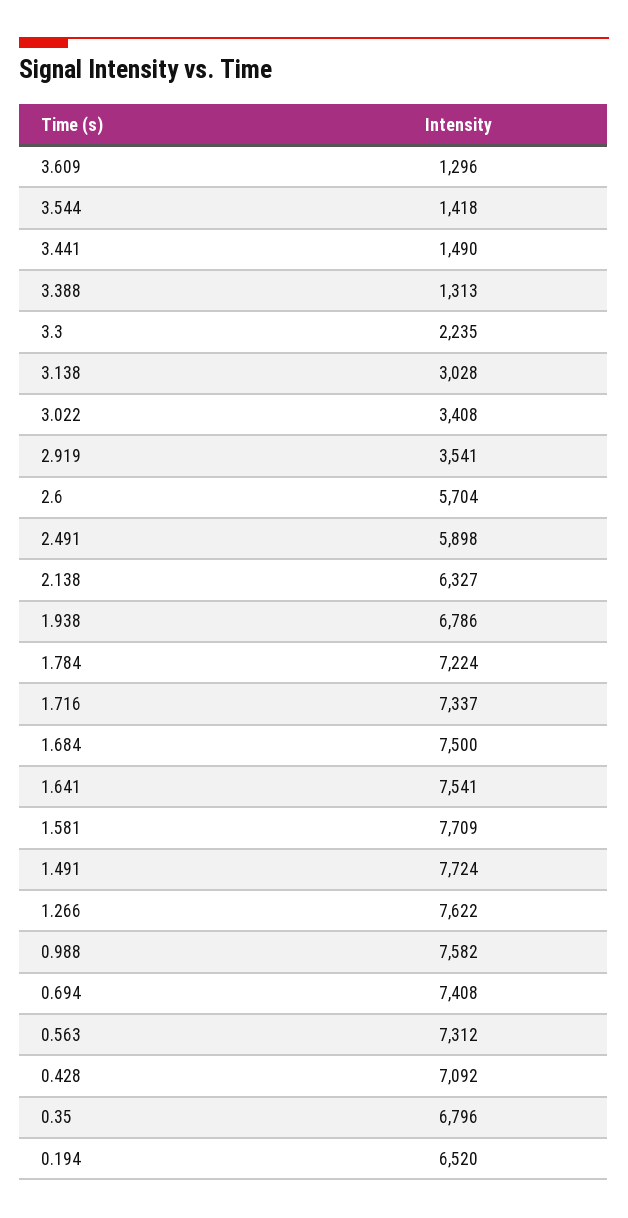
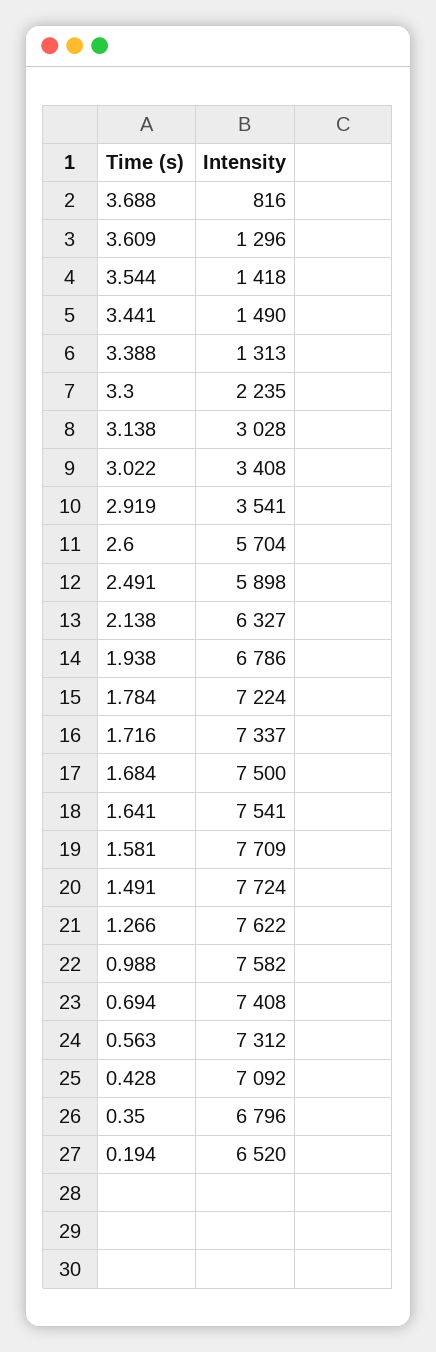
3.688: none -> 816

